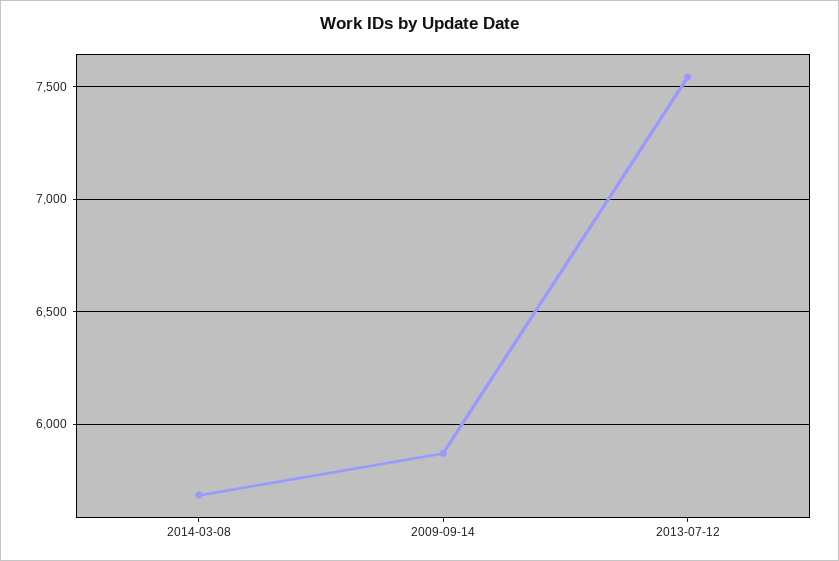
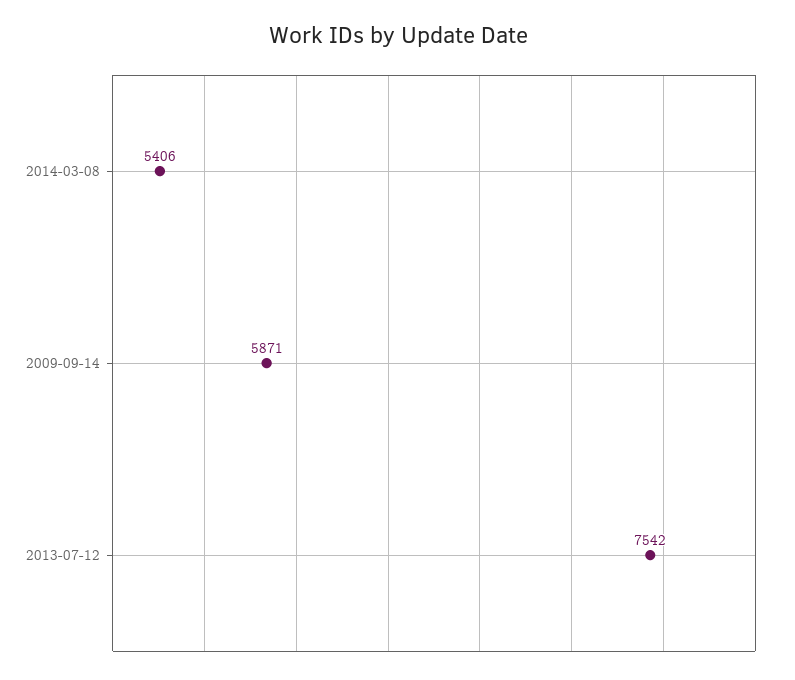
2014-03-08: 5700 -> 5406

